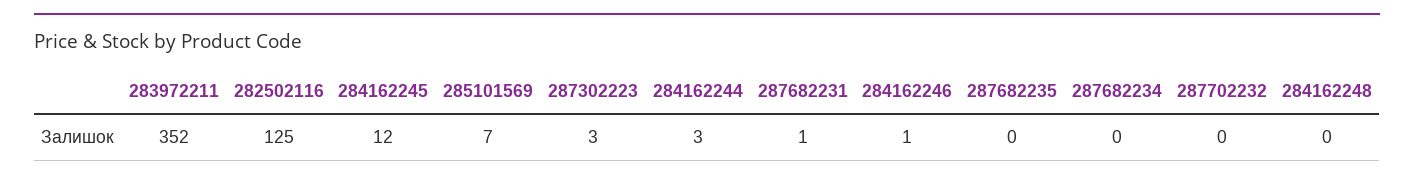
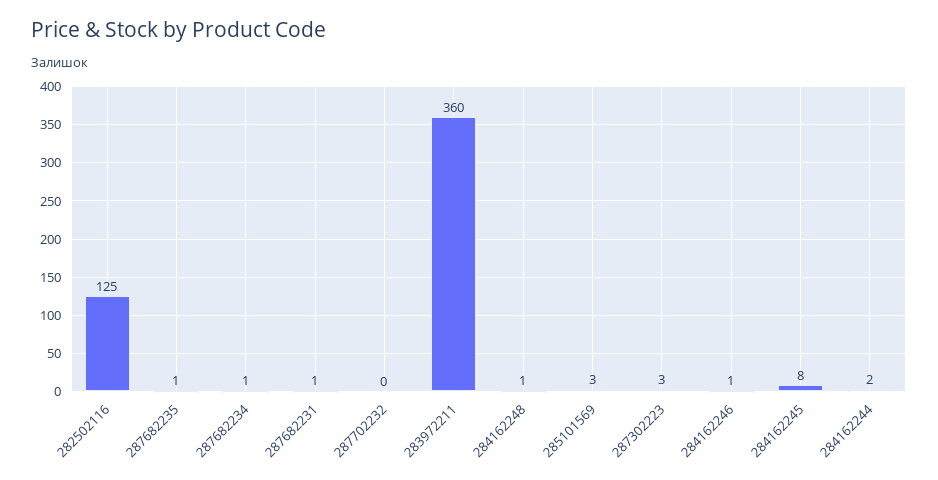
283972211: 352 -> 360
284162245: 12 -> 8
285101569: 7 -> 3
284162244: 3 -> 2
287682235: 0 -> 1
287682234: 0 -> 1
284162248: 0 -> 1

